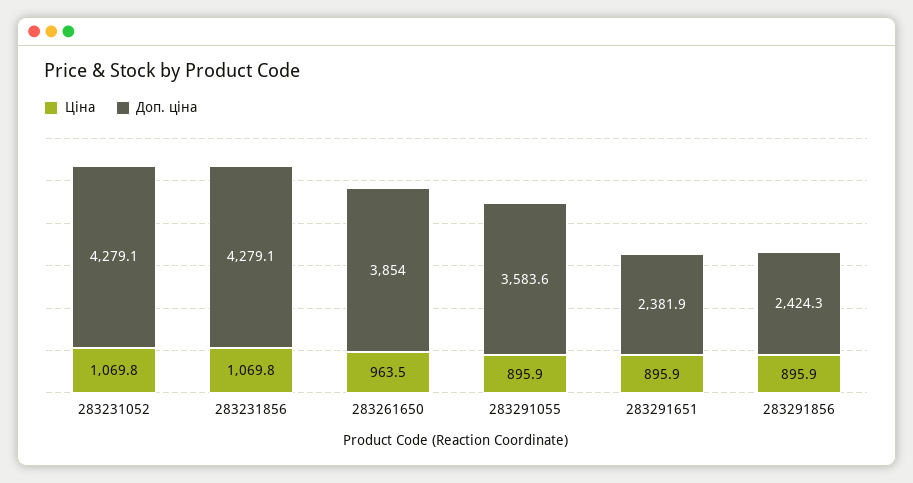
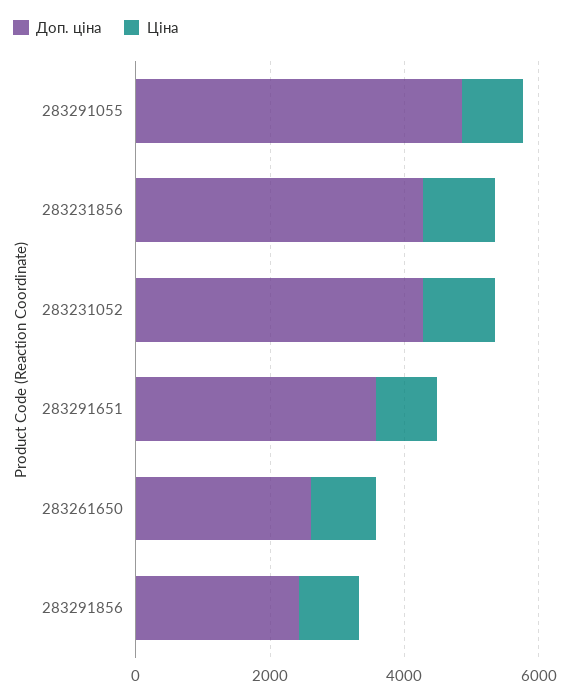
Доп. ціна, 283261650: 3854 -> 2500
Доп. ціна, 283291055: 3583.6 -> 5000
Доп. ціна, 283291651: 2381.9 -> 3500

